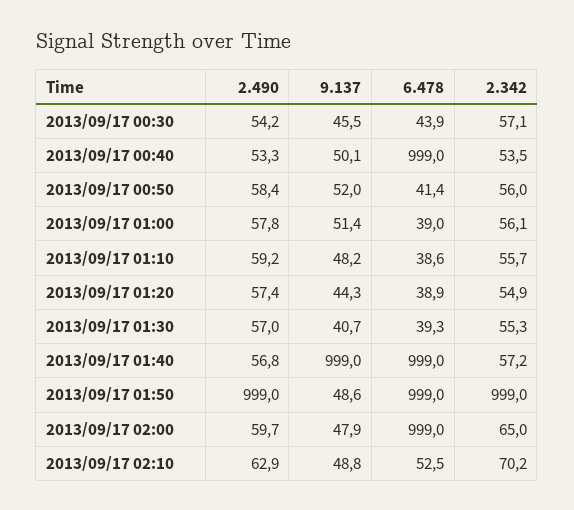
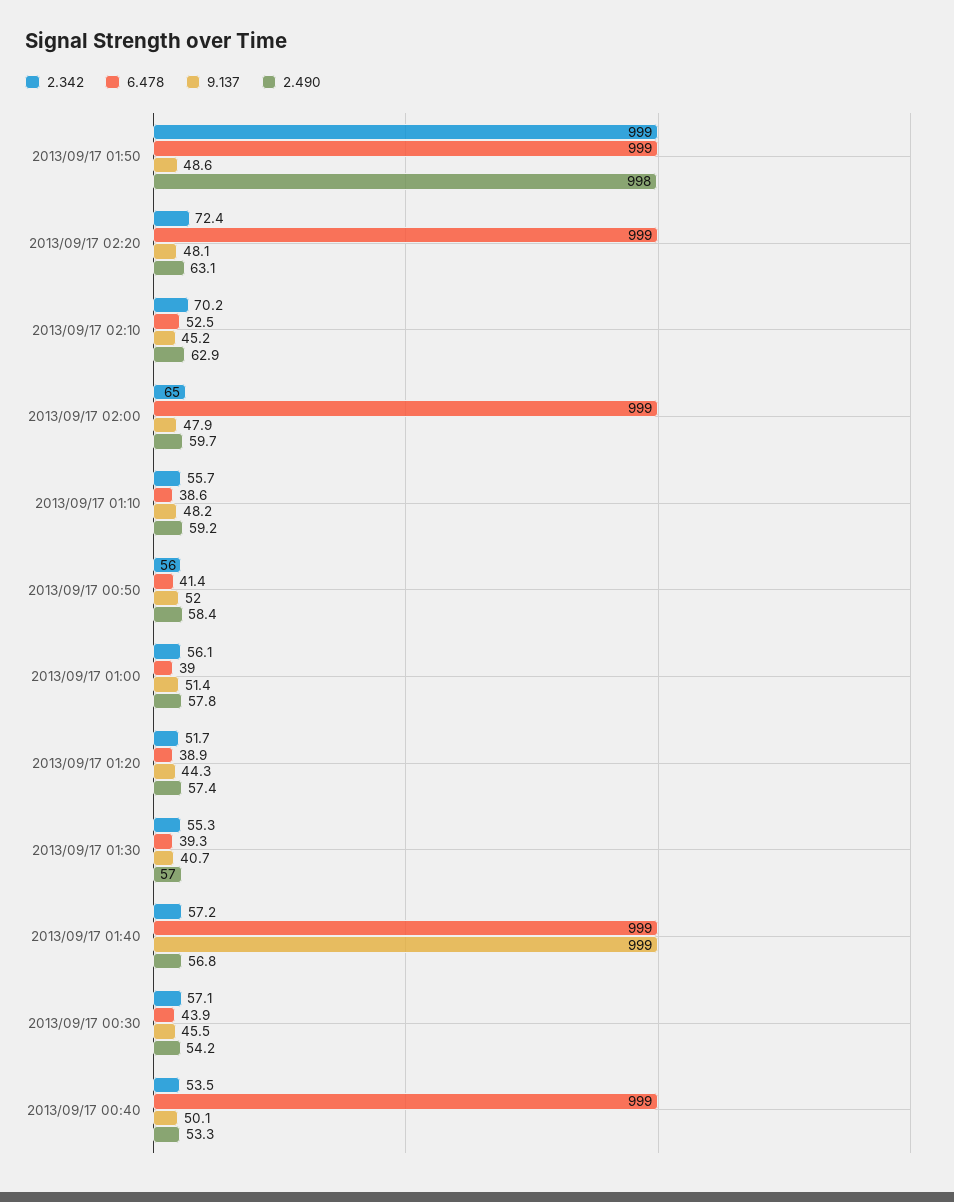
2.342, 2013/09/17 01:20: 54.9 -> 51.7
2.490, 2013/09/17 01:50: 999 -> 998
9.137, 2013/09/17 02:10: 48.8 -> 45.2
2.342, 2013/09/17 02:20: none -> 72.4
6.478, 2013/09/17 02:20: none -> 999
9.137, 2013/09/17 02:20: none -> 48.1
2.490, 2013/09/17 02:20: none -> 63.1

